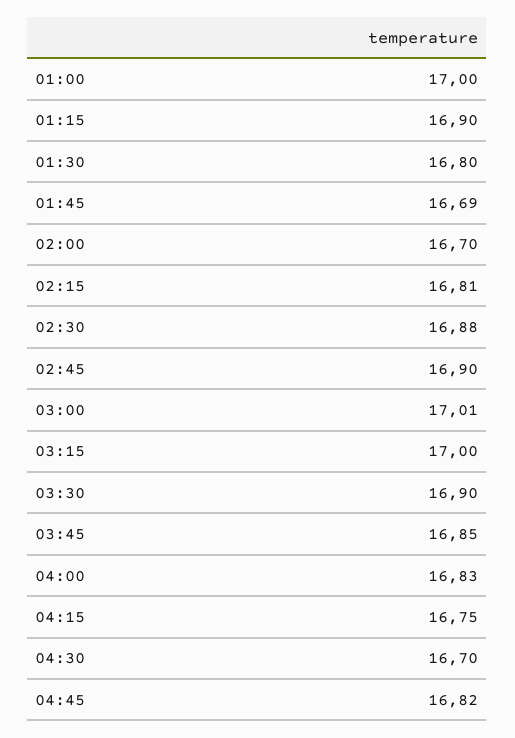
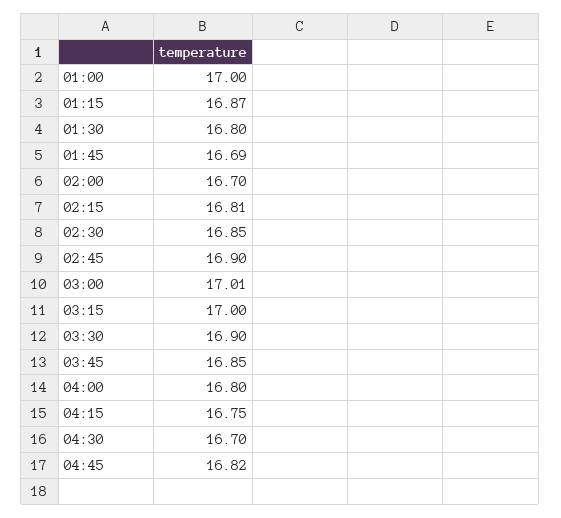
01:15: 16.9 -> 16.87
02:30: 16.88 -> 16.85
04:00: 16.83 -> 16.8

